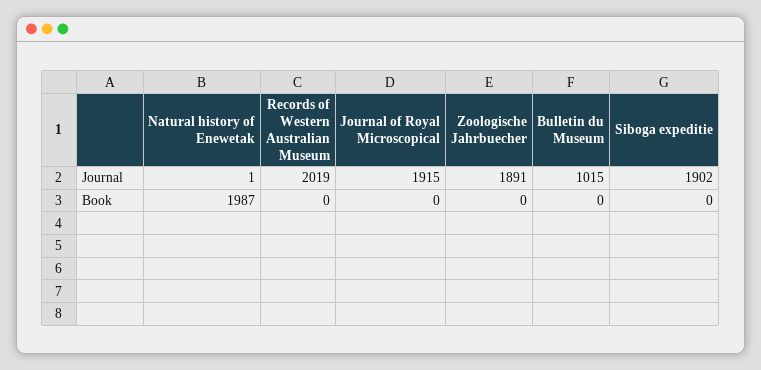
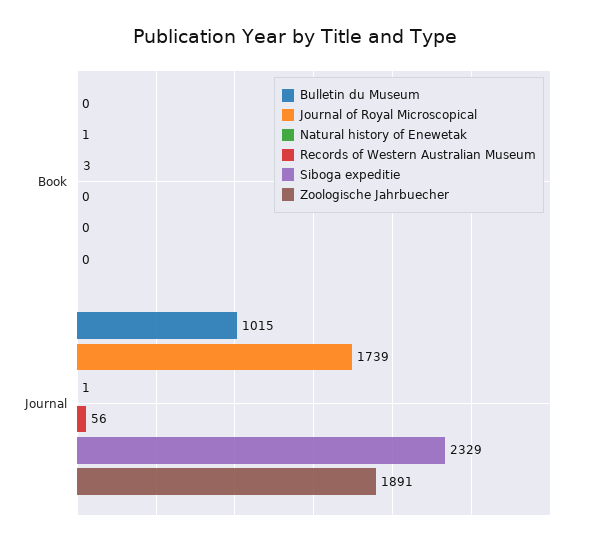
Records of Western Australian Museum, Journal: 2019 -> 56
Journal of Royal Microscopical, Journal: 1915 -> 1739
Siboga expeditie, Journal: 1902 -> 2329
Natural history of Enewetak, Book: 1987 -> 3
Journal of Royal Microscopical, Book: 0 -> 1

